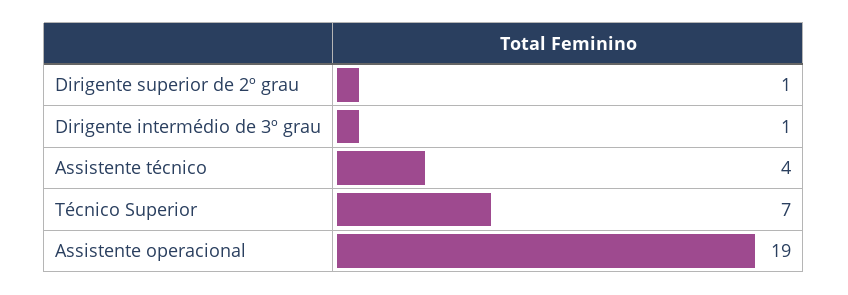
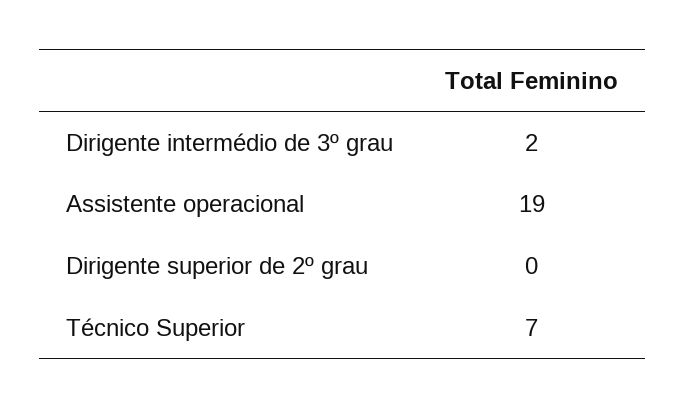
Dirigente superior de 2º grau: 1 -> 0
Dirigente intermédio de 3º grau: 1 -> 2
Assistente técnico: 4 -> none

